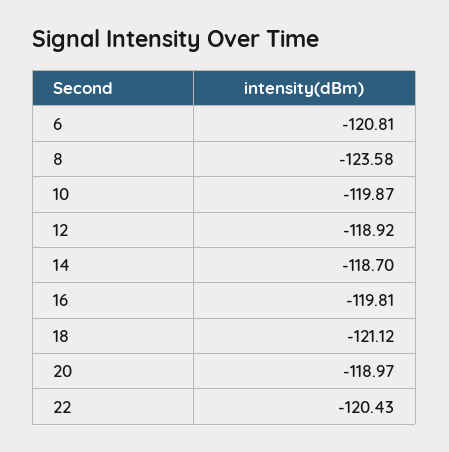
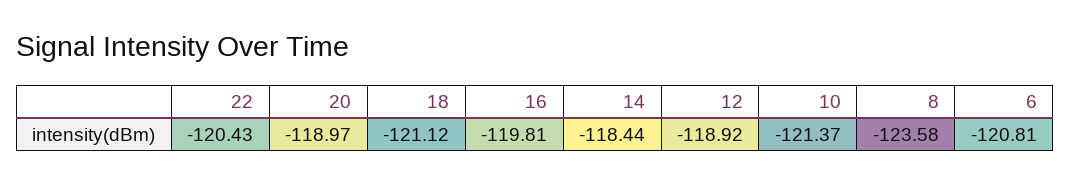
10: -119.87 -> -121.37
14: -118.7 -> -118.44

